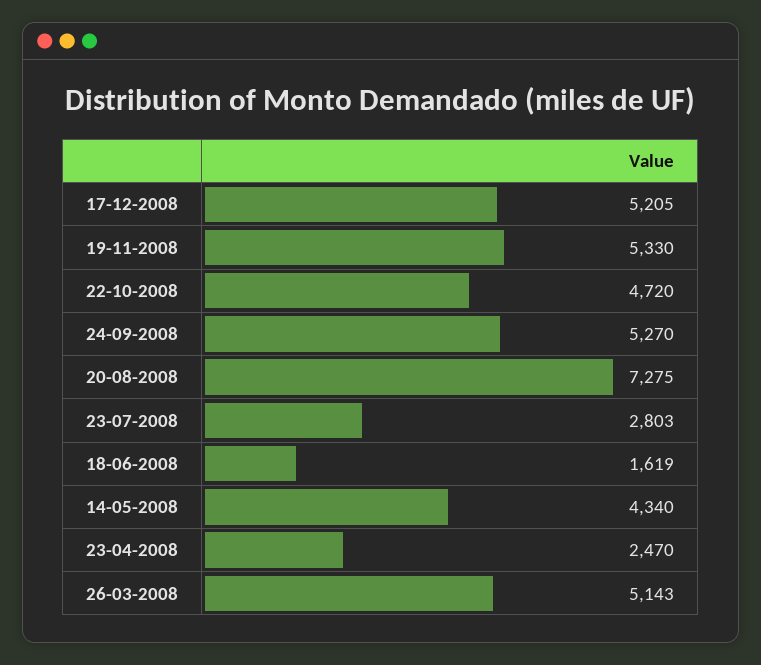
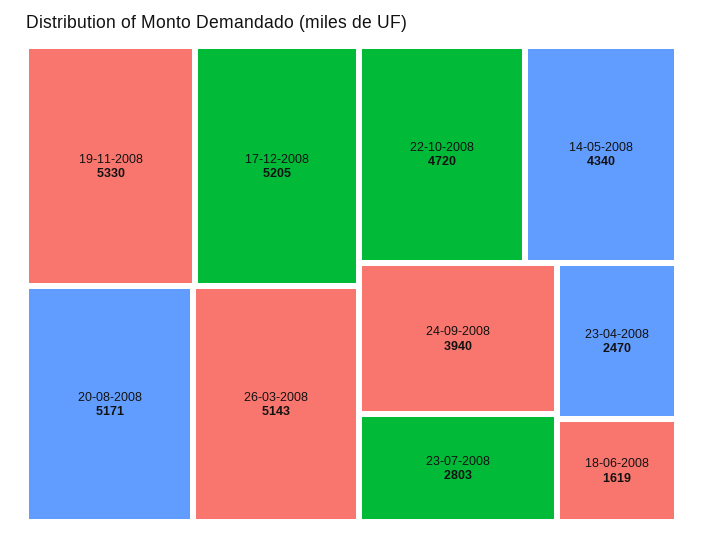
24-09-2008: 5270 -> 3940
20-08-2008: 7275 -> 5171

